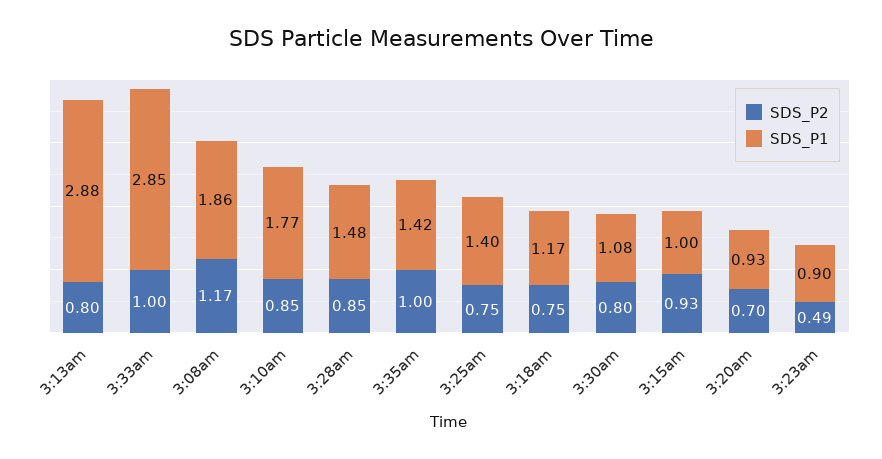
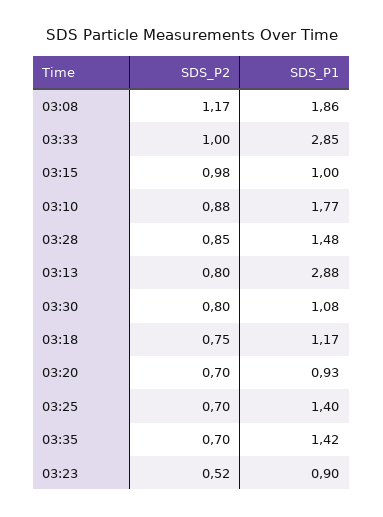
SDS_P2, 3:10am: 0.85 -> 0.88
SDS_P2, 3:35am: 1 -> 0.7
SDS_P2, 3:25am: 0.75 -> 0.7
SDS_P2, 3:15am: 0.93 -> 0.98
SDS_P2, 3:23am: 0.49 -> 0.52

